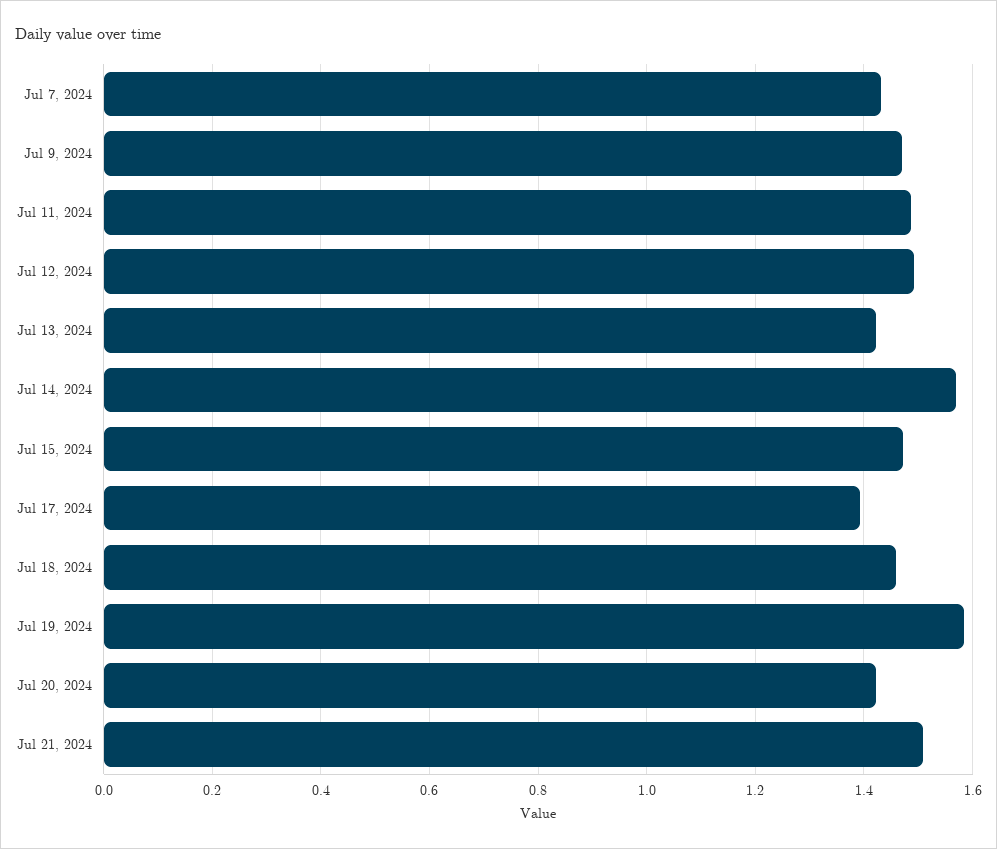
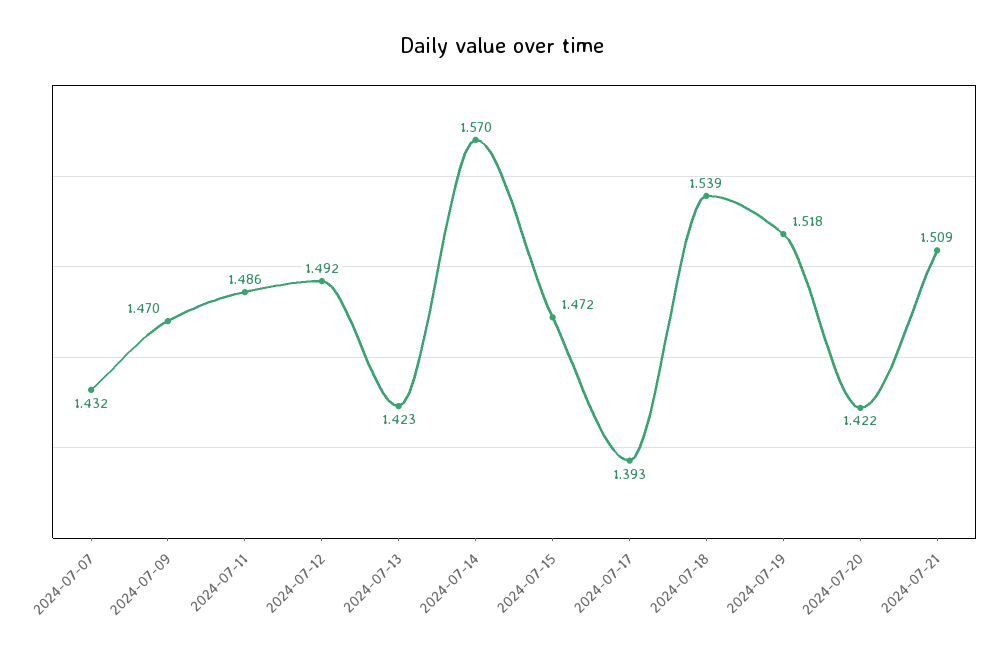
Jul 18, 2024: 1.46 -> 1.539
Jul 19, 2024: 1.58 -> 1.518

